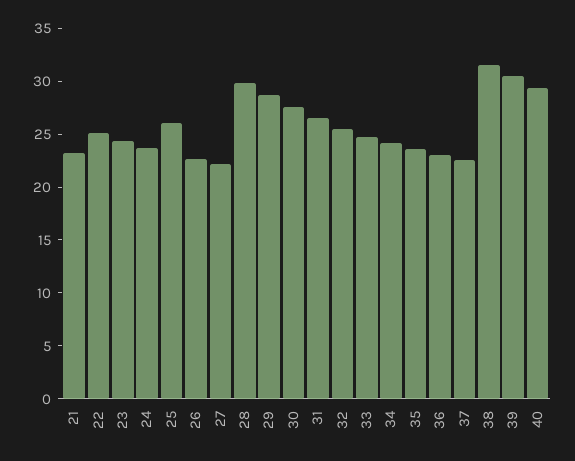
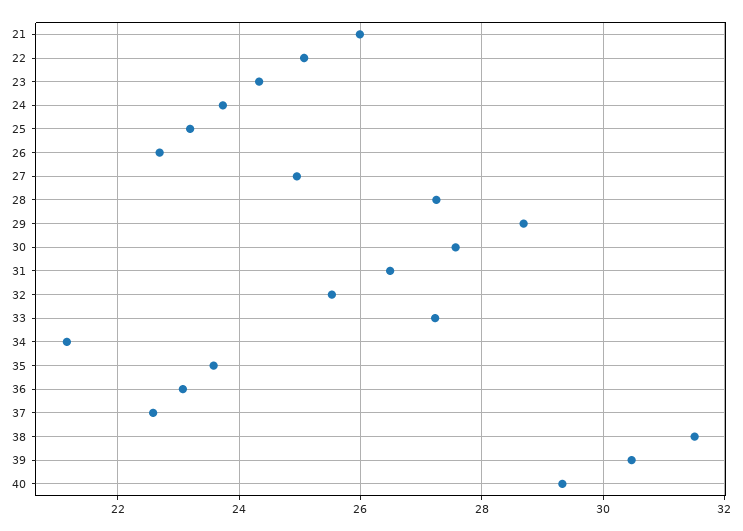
21: 23 -> 26
25: 26 -> 23.2
27: 22 -> 25
28: 30 -> 27.2
33: 25 -> 27.2
34: 24 -> 21.2

